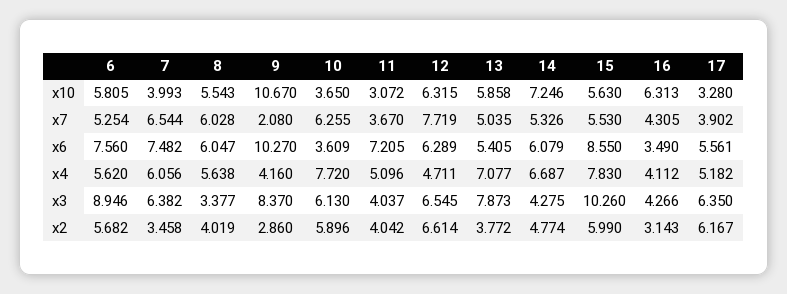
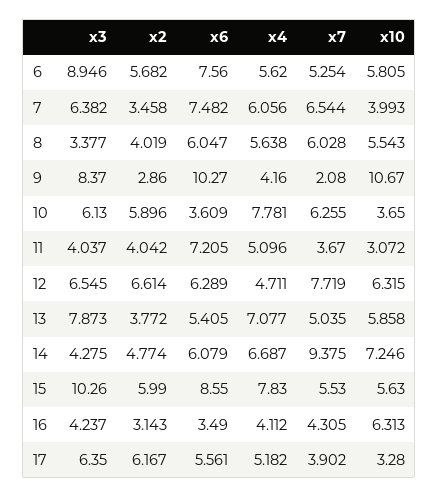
14, x7: 5.326 -> 9.375
10, x4: 7.72 -> 7.781
16, x3: 4.266 -> 4.237

